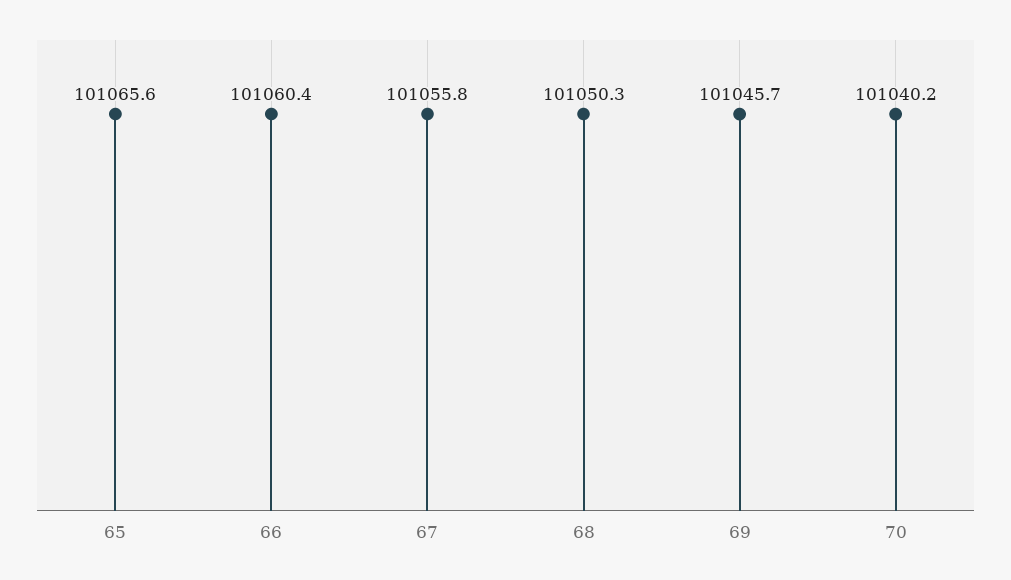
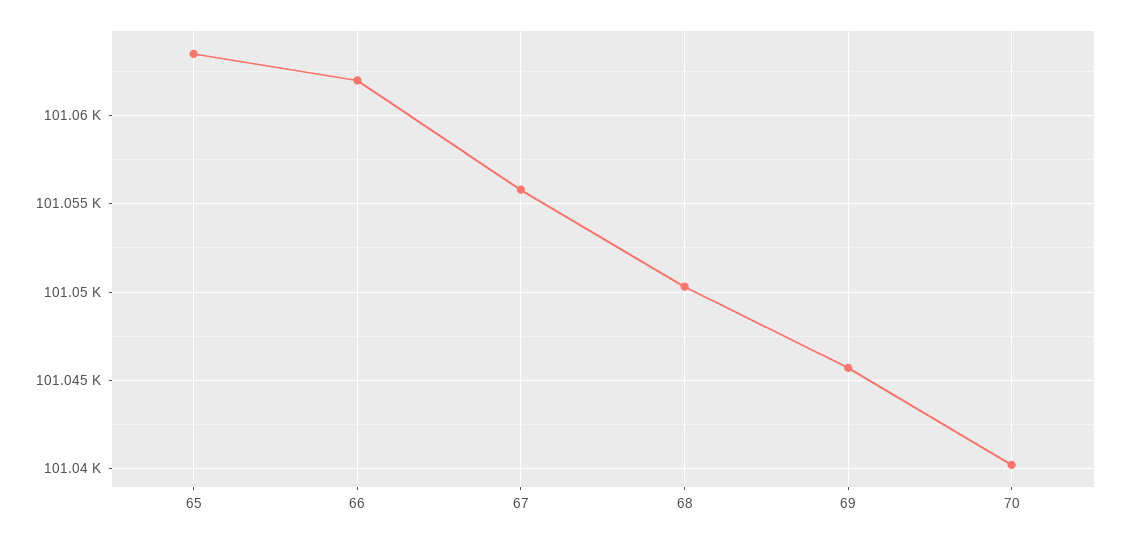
65: 101065.6 -> 101063.5
66: 101060.4 -> 101062

